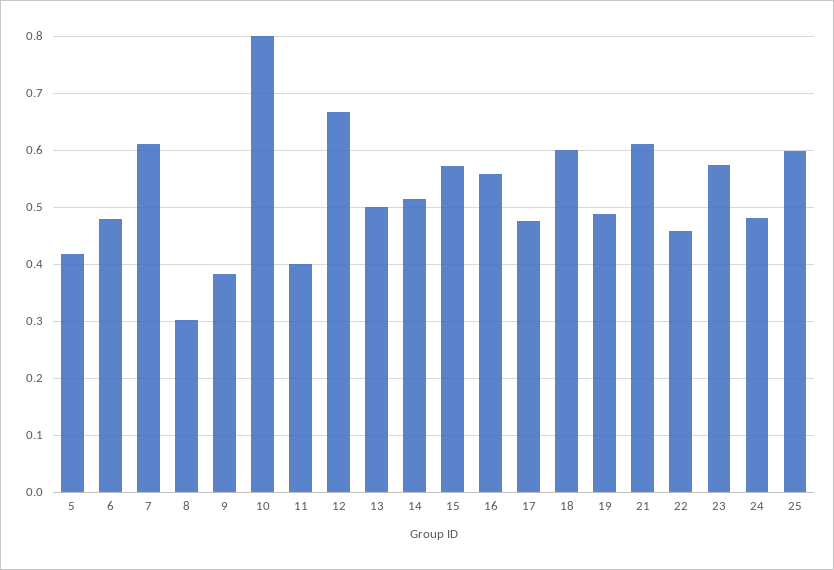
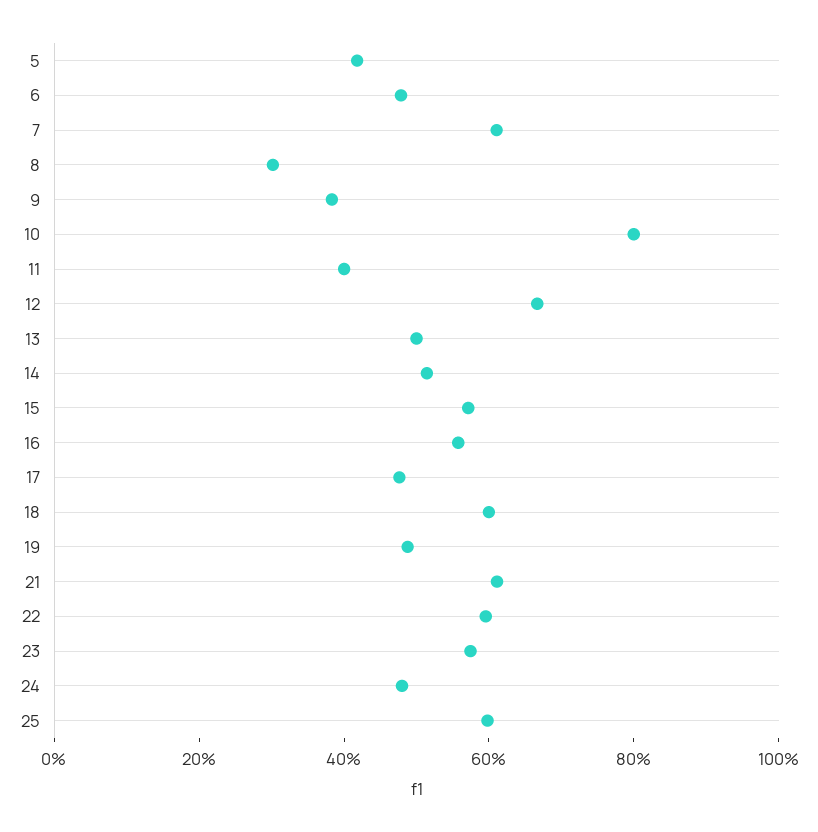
22: 0.46 -> 0.6

